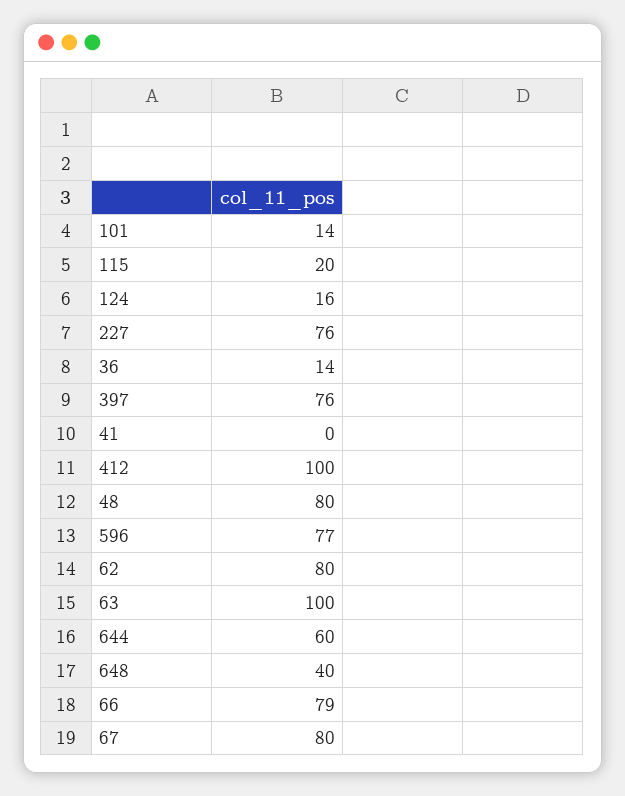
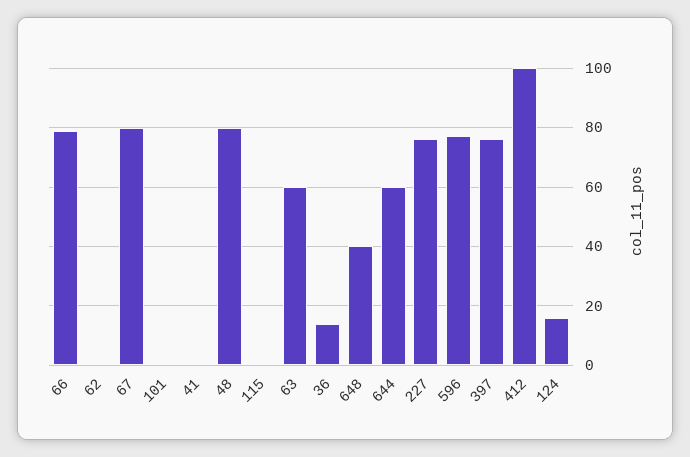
101: 14 -> 0
115: 20 -> 0
62: 80 -> 0
63: 100 -> 60

